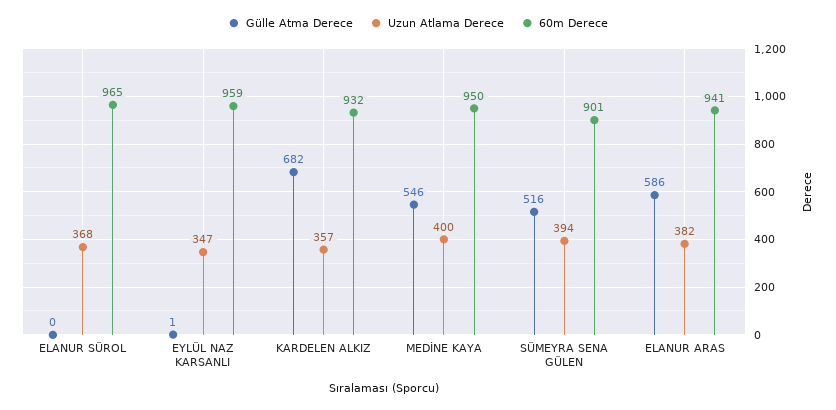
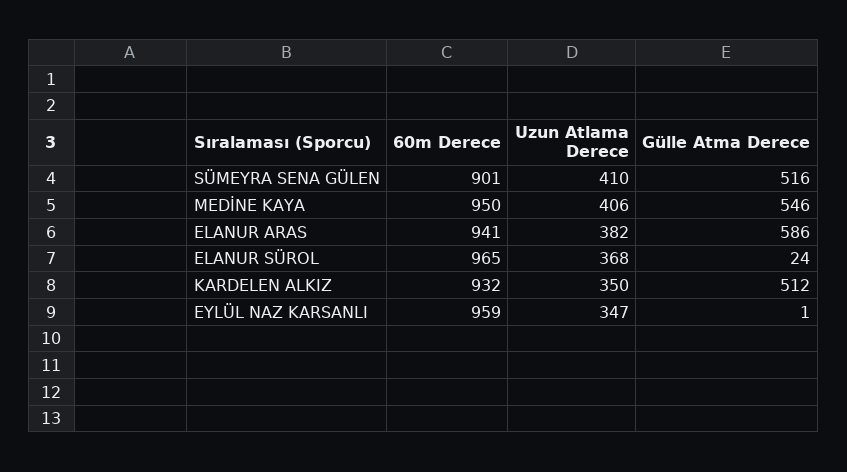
Gülle Atma Derece, ELANUR SÜROL: 0 -> 24
Gülle Atma Derece, KARDELEN ALKIZ: 682 -> 512
Uzun Atlama Derece, KARDELEN ALKIZ: 357 -> 350
Uzun Atlama Derece, MEDİNE KAYA: 400 -> 406
Uzun Atlama Derece, SÜMEYRA SENA GÜLEN: 394 -> 410

